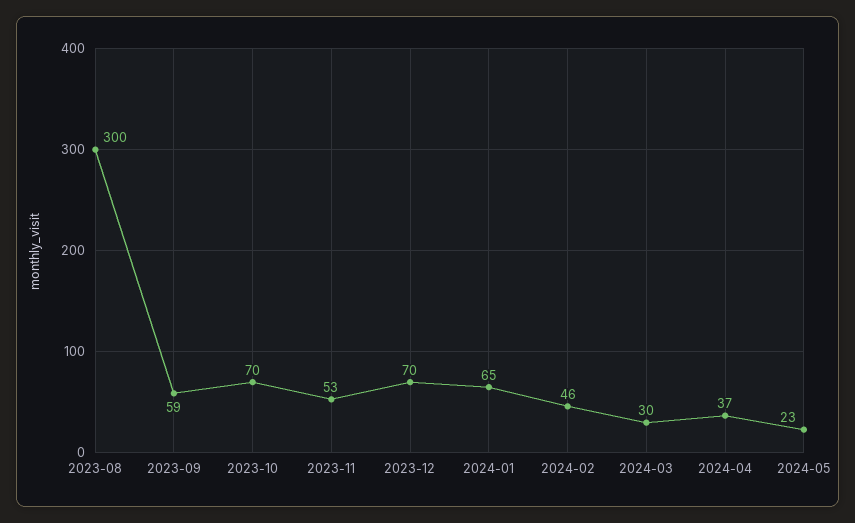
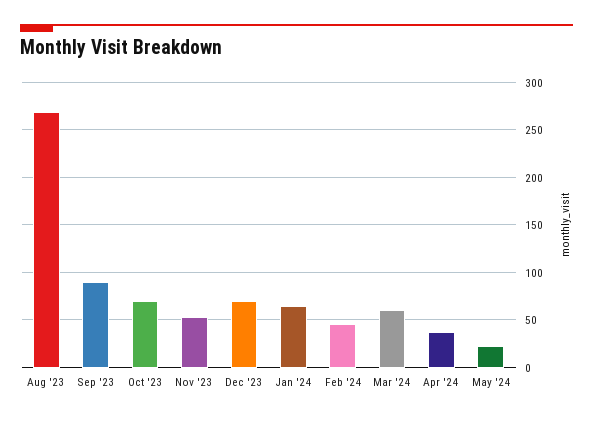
2023-08: 300 -> 270
2023-09: 59 -> 90
2024-03: 30 -> 60

